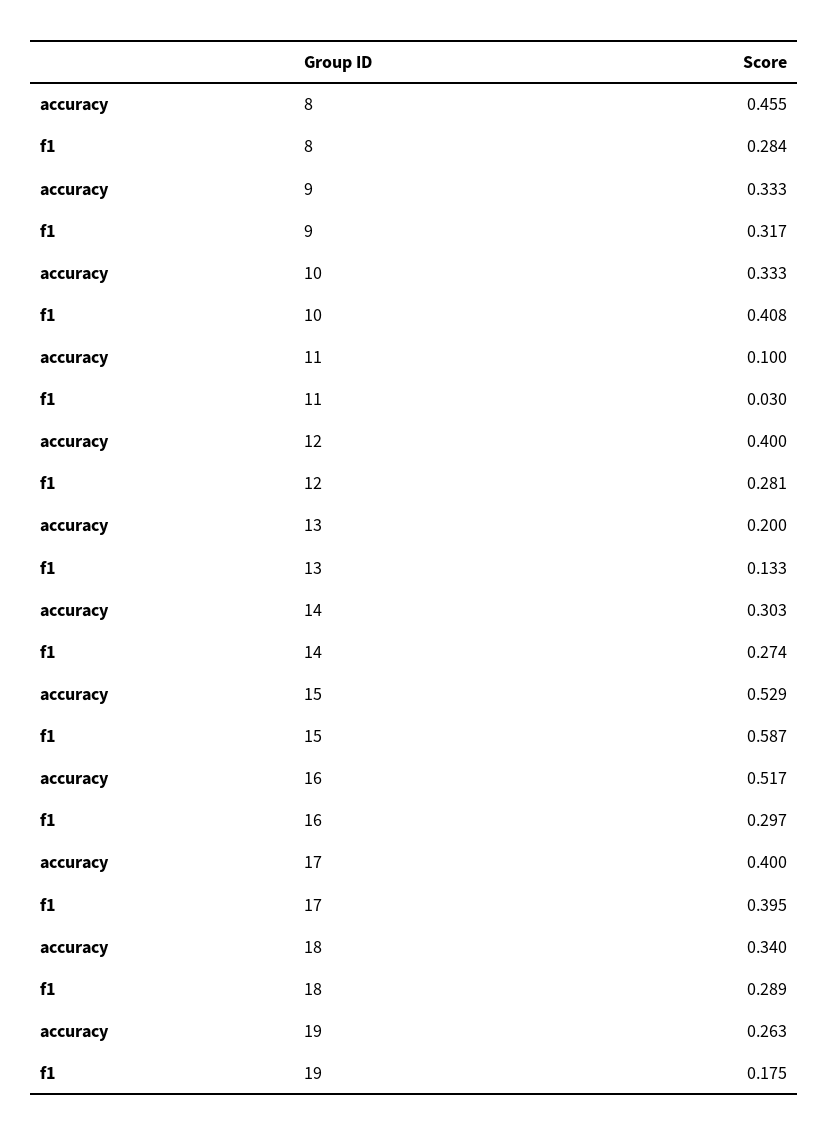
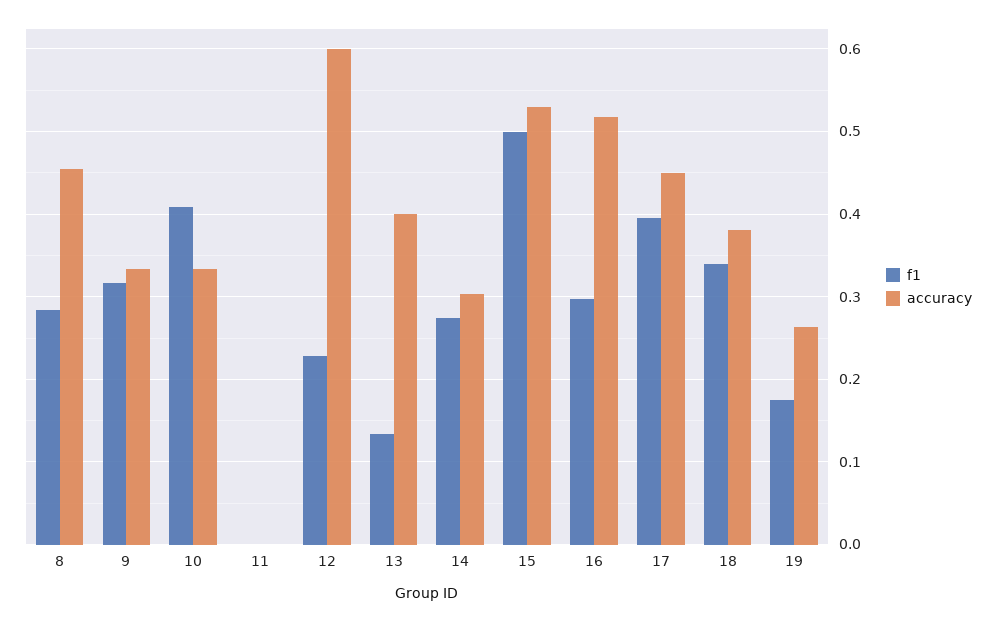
accuracy, 11: 0.1 -> 0
f1, 11: 0.03 -> 0
accuracy, 12: 0.4 -> 0.6
f1, 12: 0.281 -> 0.23
accuracy, 13: 0.2 -> 0.4
f1, 15: 0.587 -> 0.5
accuracy, 17: 0.4 -> 0.45
accuracy, 18: 0.34 -> 0.38
f1, 18: 0.289 -> 0.34

